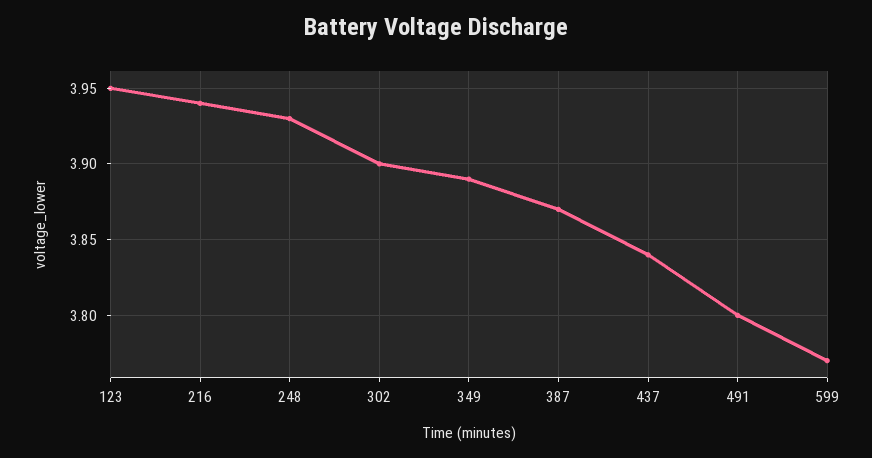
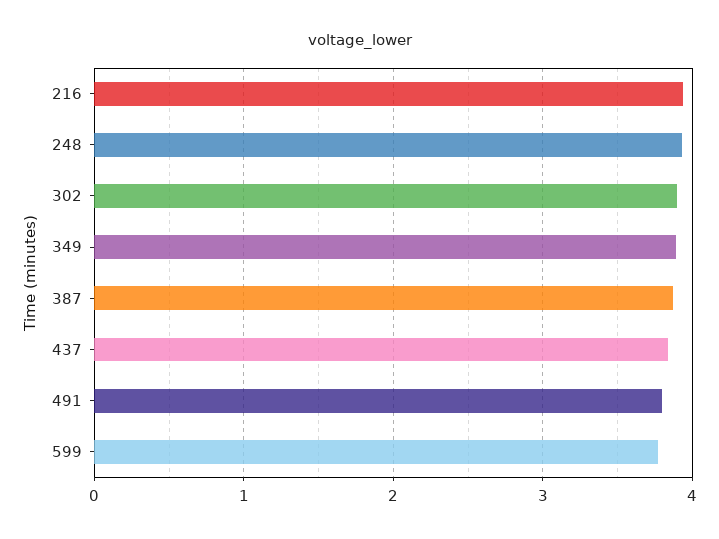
123: 3.95 -> none

